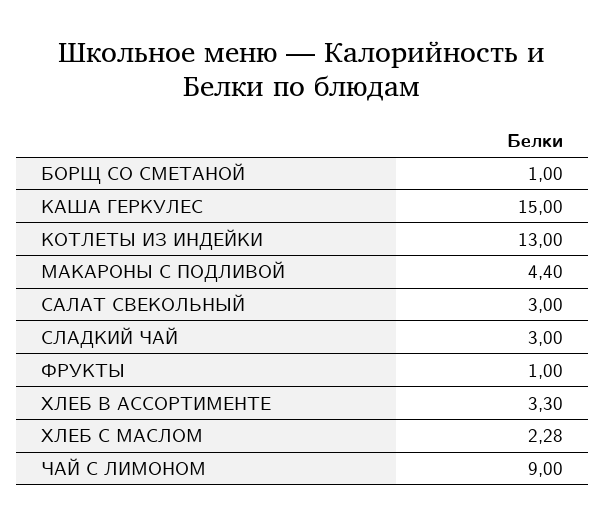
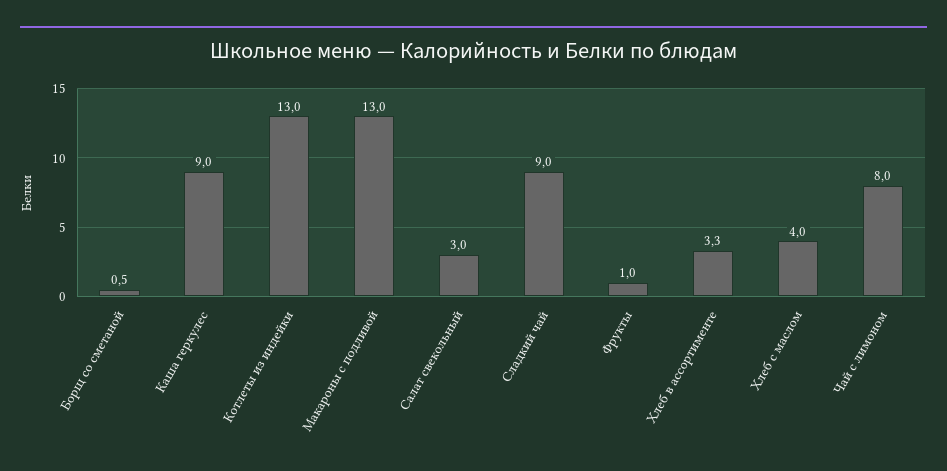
БОРЩ СО СМЕТАНОЙ: 1 -> 0.5
КАША ГЕРКУЛЕС: 15 -> 9
МАКАРОНЫ С ПОДЛИВОЙ: 4.4 -> 13
СЛАДКИЙ ЧАЙ: 3 -> 9
ХЛЕБ С МАСЛОМ: 2.28 -> 4
ЧАЙ С ЛИМОНОМ: 9 -> 8

